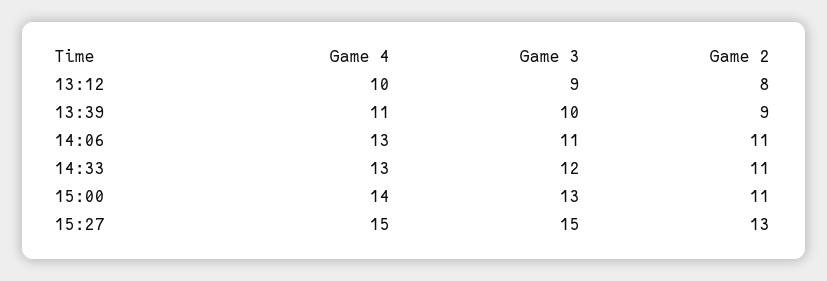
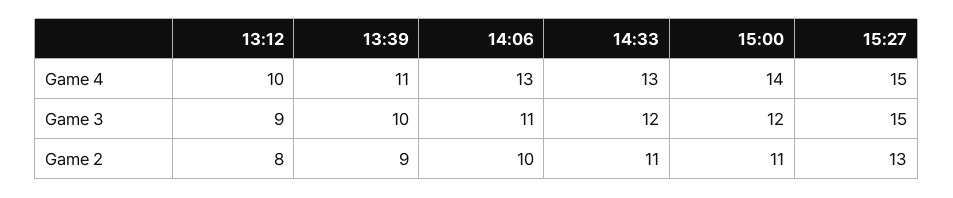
Game 2, 14:06: 11 -> 10
Game 3, 15:00: 13 -> 12

